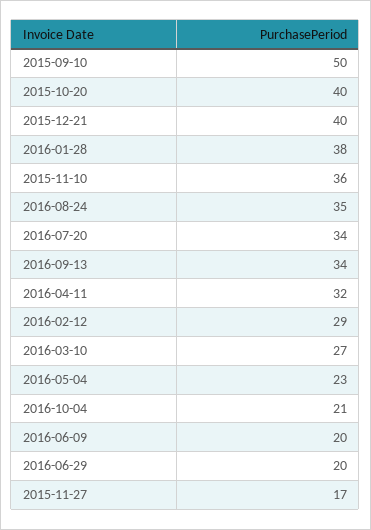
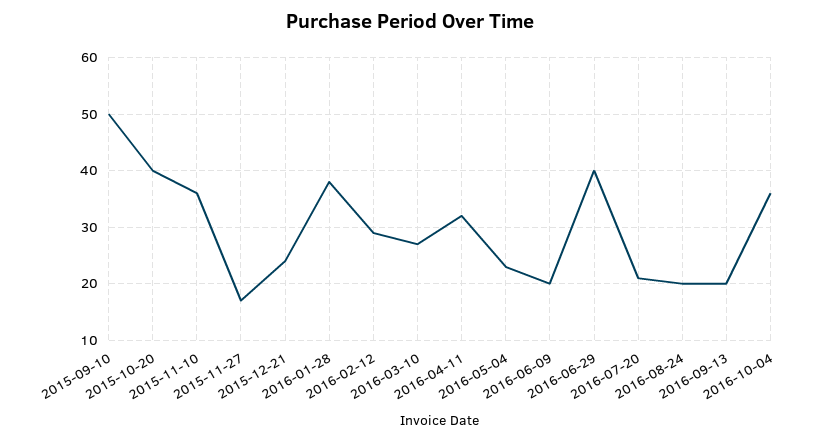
2015-12-21: 40 -> 25
2016-08-24: 35 -> 20
2016-07-20: 34 -> 20
2016-09-13: 34 -> 20
2016-10-04: 21 -> 35
2016-06-29: 20 -> 40

